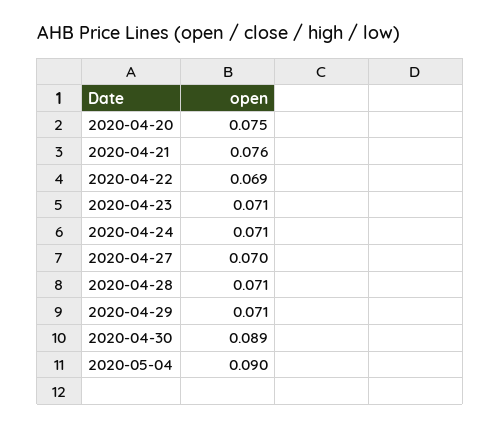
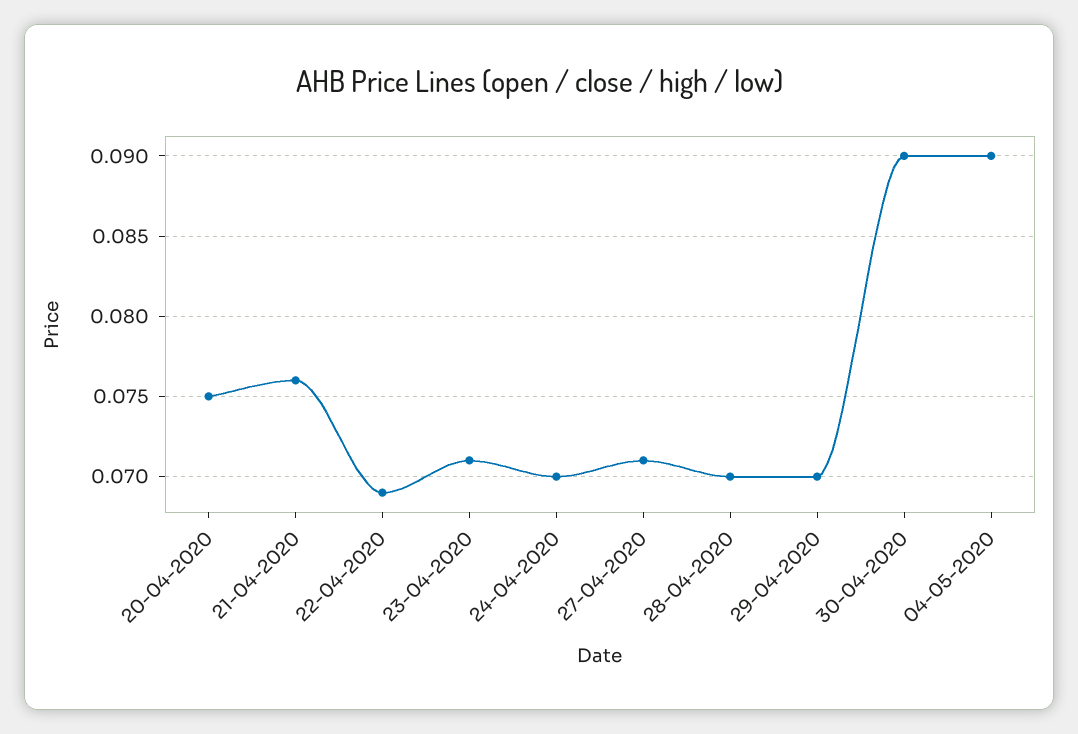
2020-04-24: 0.071 -> 0.07
2020-04-27: 0.07 -> 0.071
2020-04-28: 0.071 -> 0.07
2020-04-29: 0.071 -> 0.07
2020-04-30: 0.089 -> 0.09

